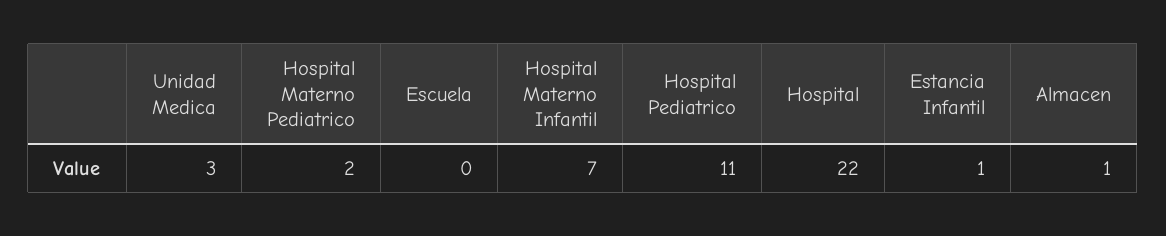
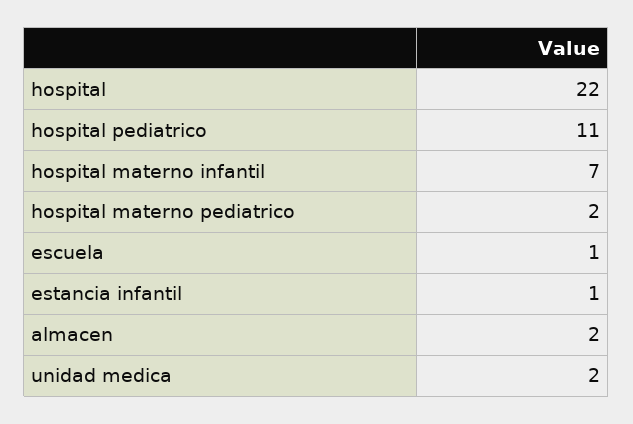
Unidad Medica: 3 -> 2
Escuela: 0 -> 1
Almacen: 1 -> 2

